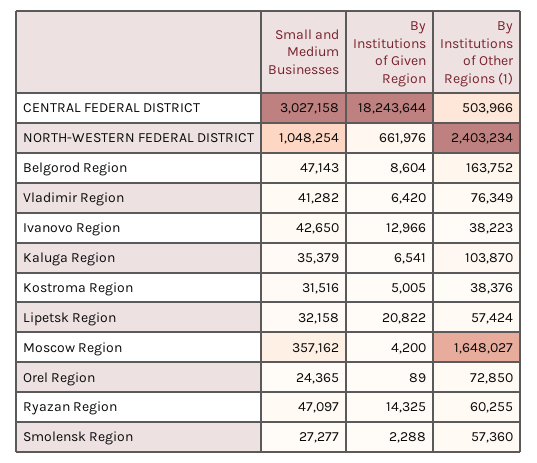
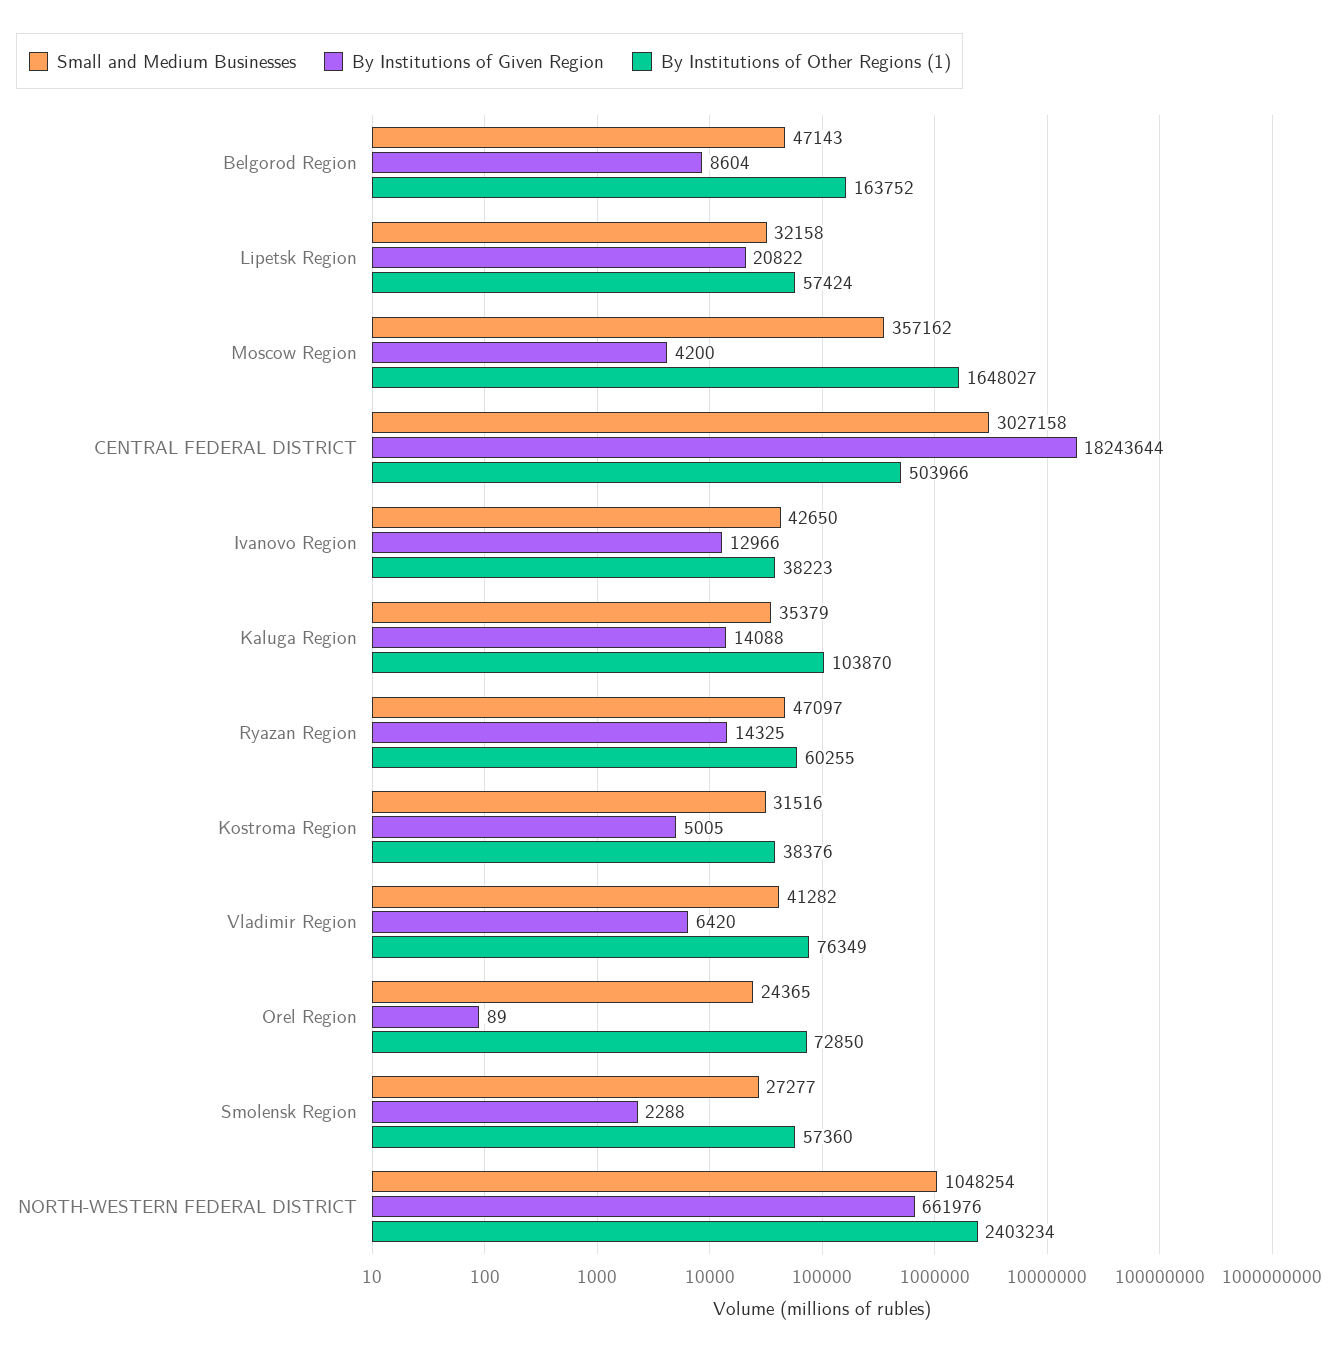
By Institutions of Given Region, Kaluga Region: 6541 -> 14088

